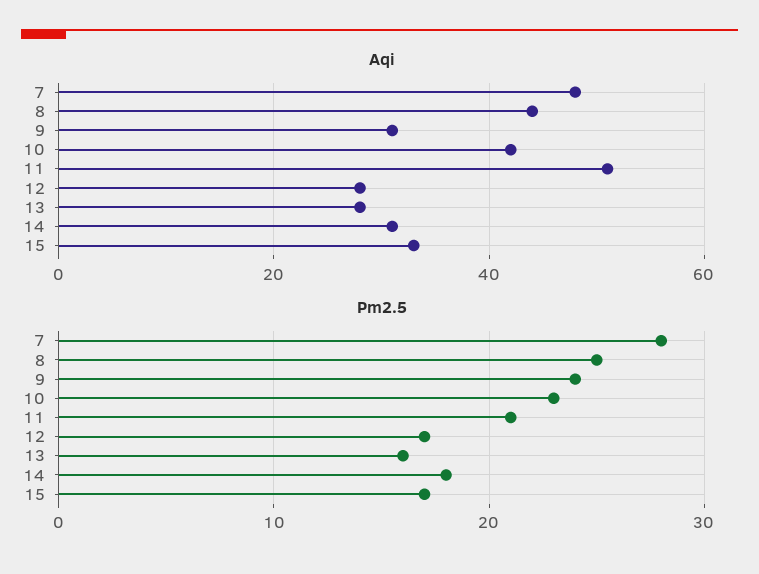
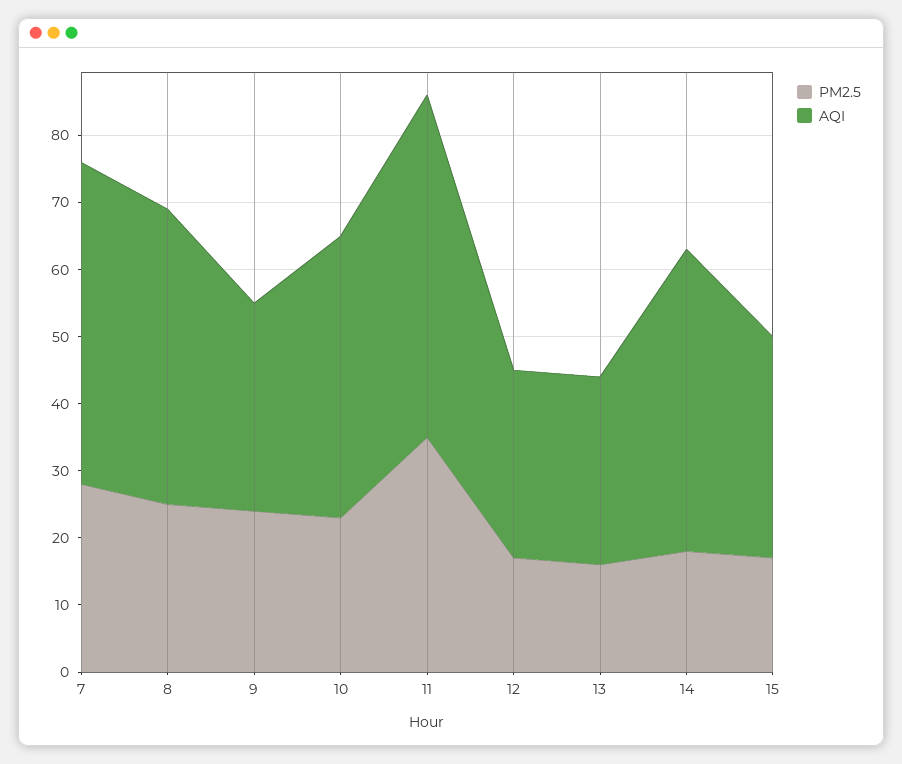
Aqi, 14: 30 -> 45
Pm2.5, 11: 21 -> 35

